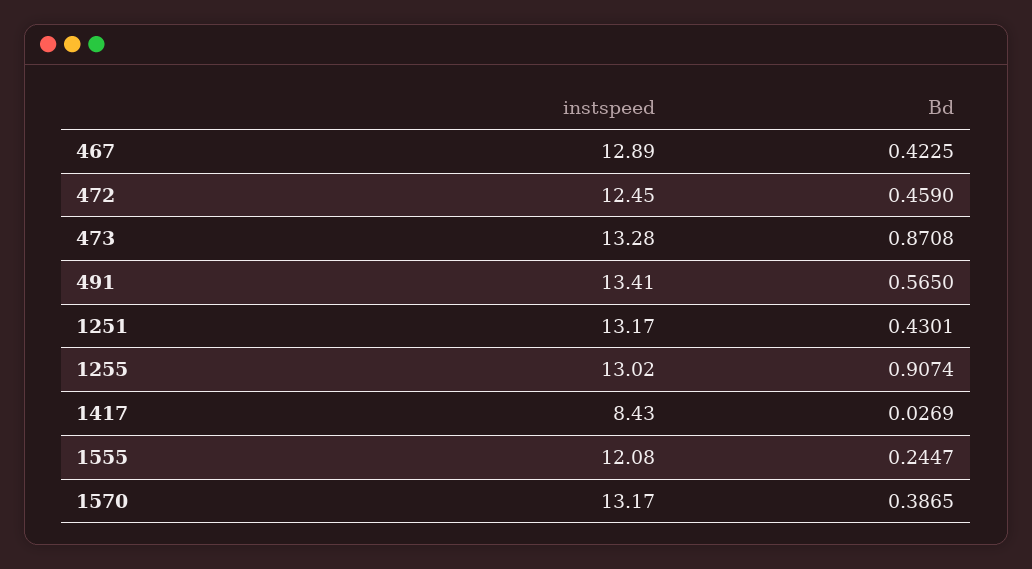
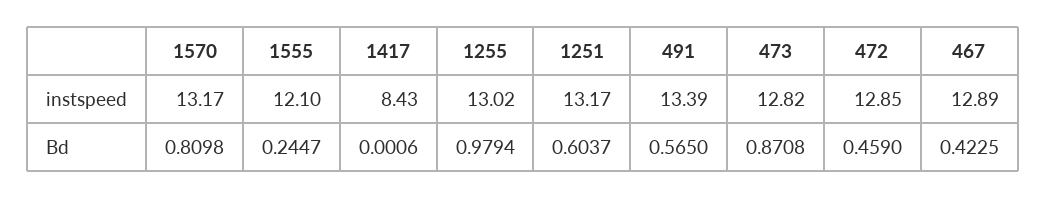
instspeed, 472: 12.45 -> 12.85
instspeed, 473: 13.28 -> 12.82
instspeed, 491: 13.41 -> 13.39
Bd, 1251: 0.4301 -> 0.6037
Bd, 1255: 0.9074 -> 0.9794
Bd, 1417: 0.0269 -> 0.0006
instspeed, 1555: 12.08 -> 12.1
Bd, 1570: 0.3865 -> 0.8098

